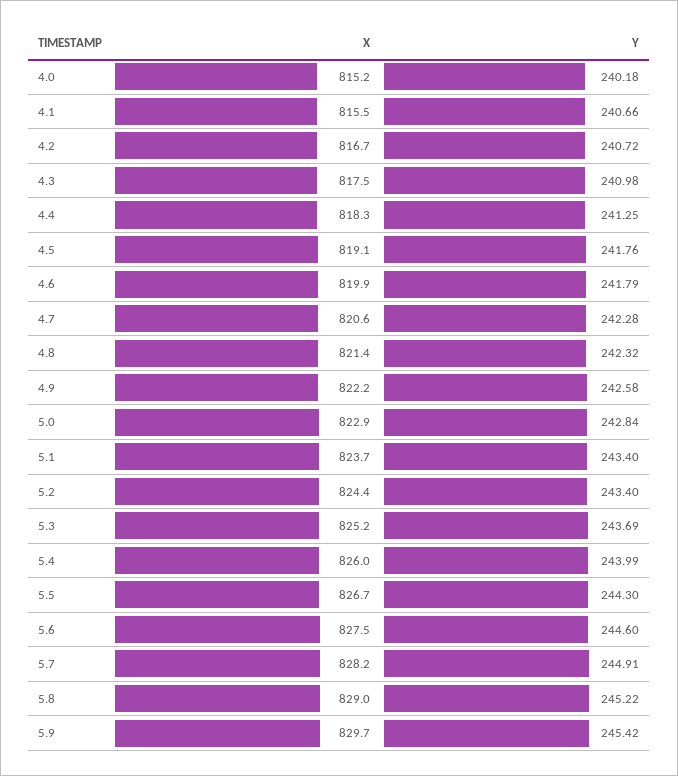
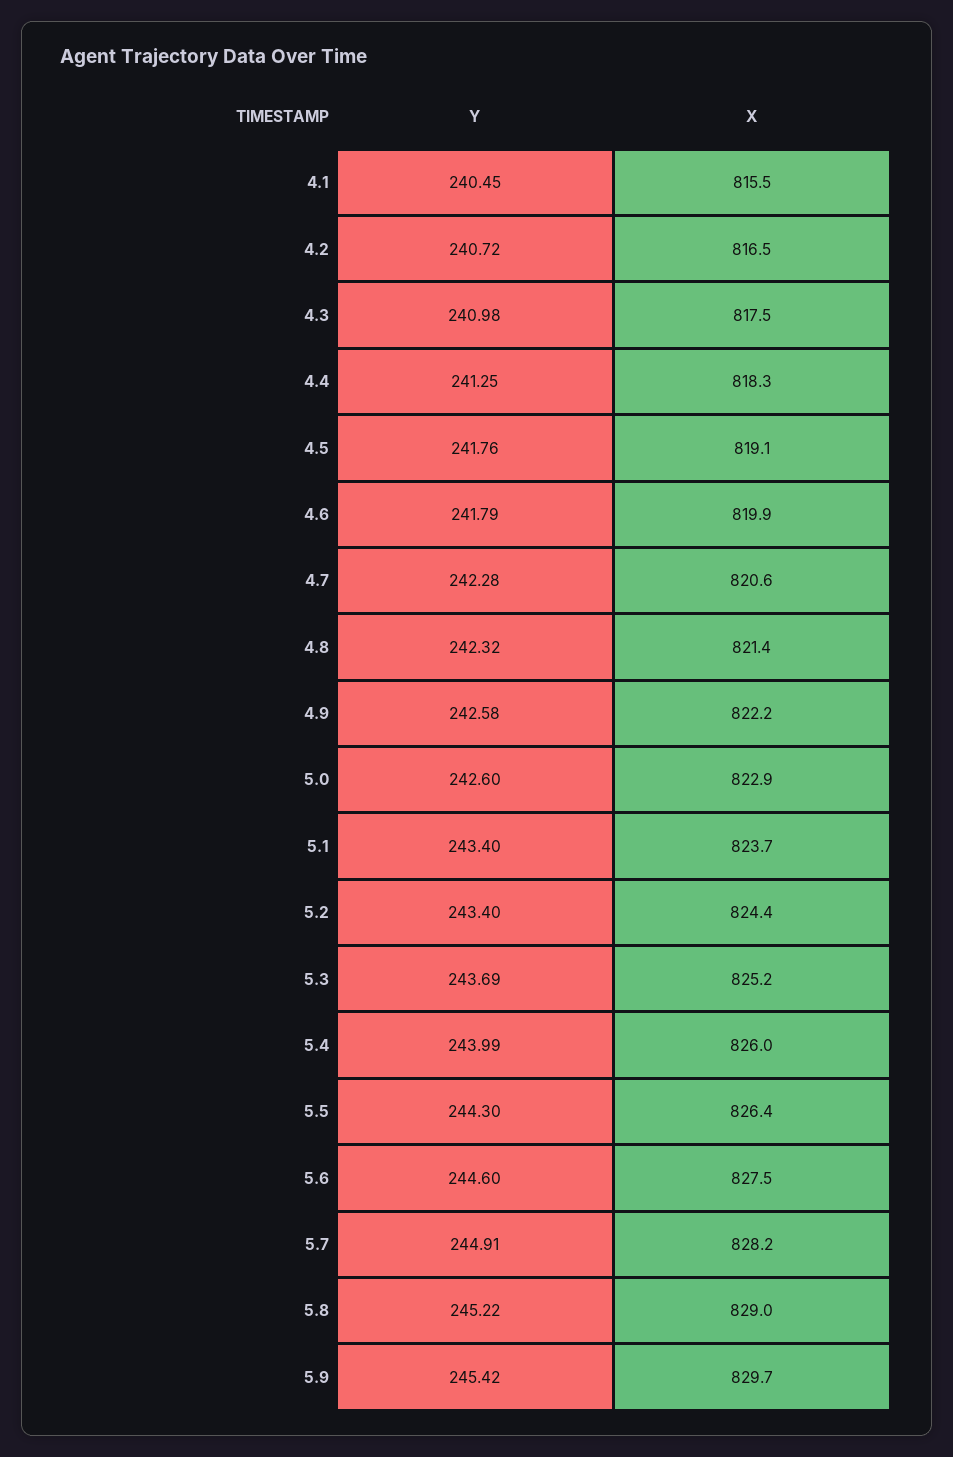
X, 4.0: 815.2 -> none
Y, 4.0: 240.18 -> none
Y, 4.1: 240.66 -> 240.45
X, 4.2: 816.7 -> 816.5
Y, 5.0: 242.84 -> 242.6
X, 5.5: 826.7 -> 826.4

